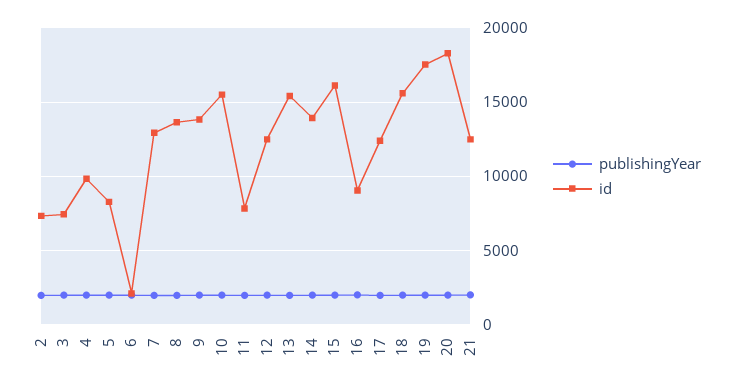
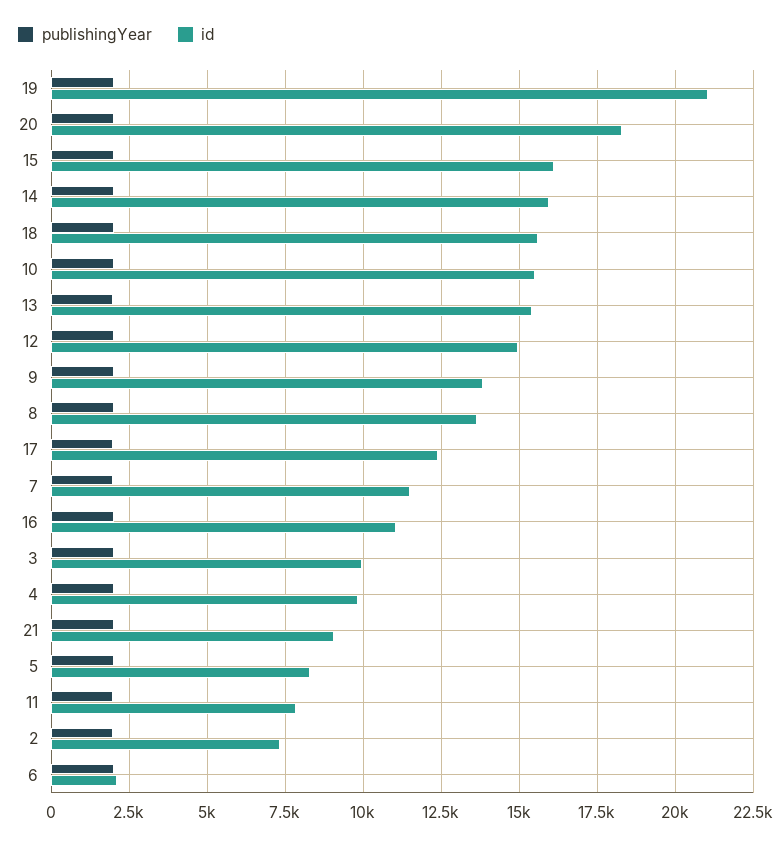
id, 3: 7500 -> 10000
id, 7: 13000 -> 11500
id, 12: 12500 -> 15000
id, 14: 14000 -> 16000
id, 16: 9000 -> 11000
id, 19: 17500 -> 21000
id, 21: 12500 -> 9000

